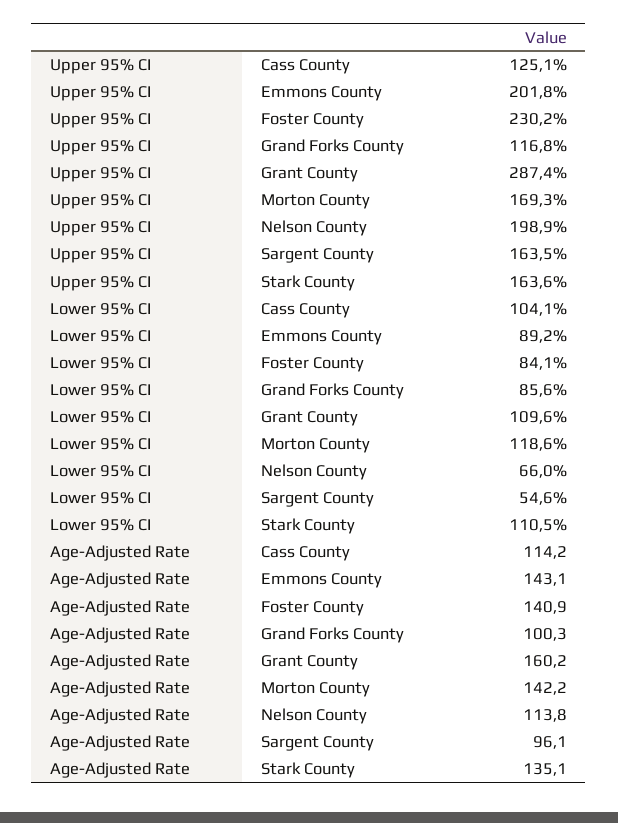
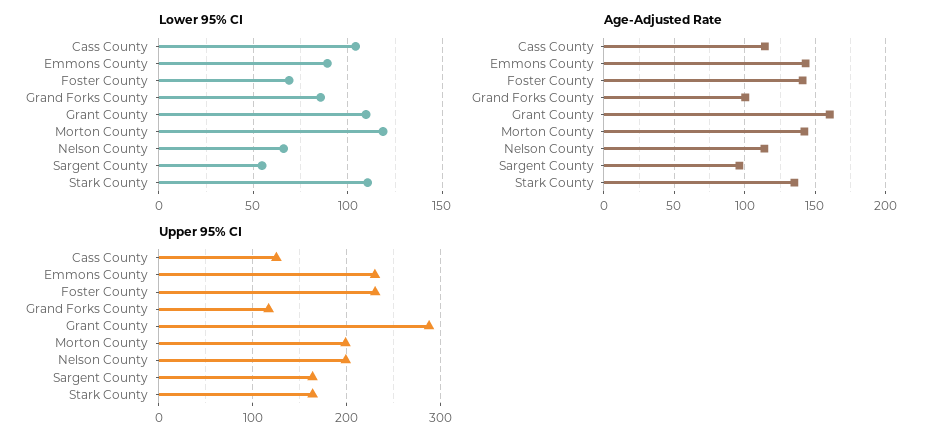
Upper 95% CI, Emmons County: 201.8 -> 230
Upper 95% CI, Morton County: 169.3 -> 200
Lower 95% CI, Foster County: 84.1 -> 70

